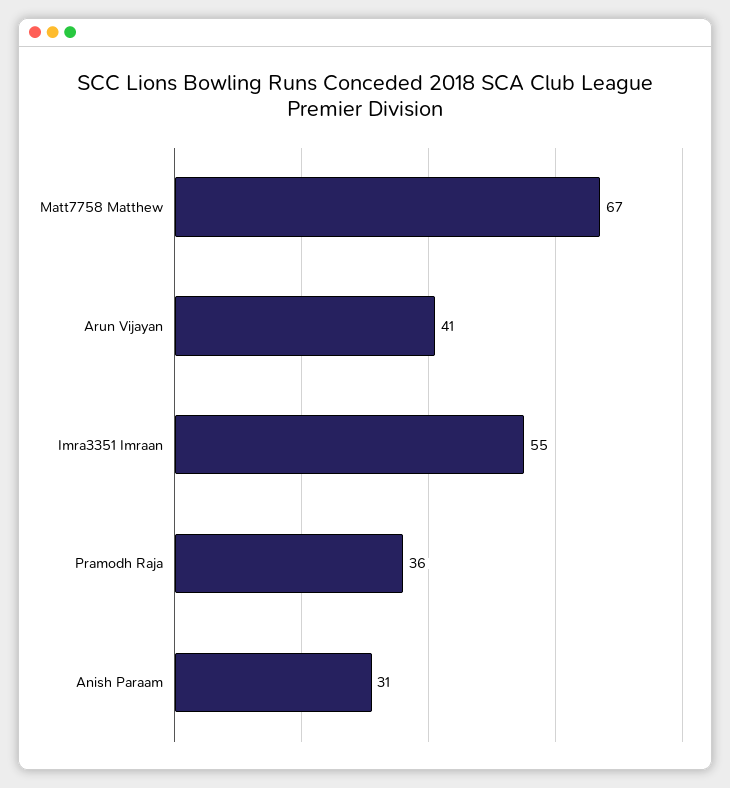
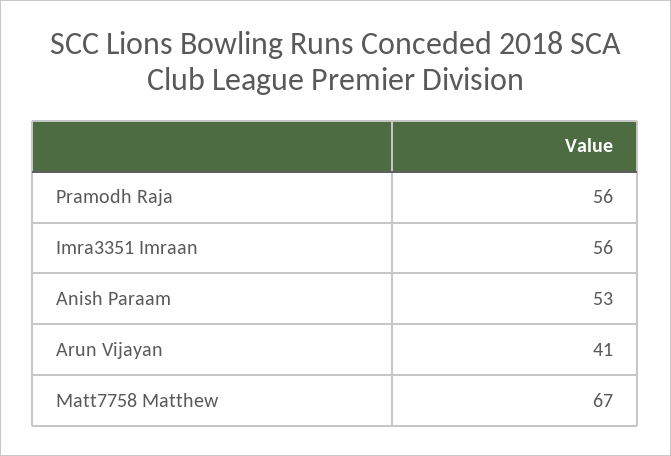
Imra3351 Imraan: 55 -> 56
Pramodh Raja: 36 -> 56
Anish Paraam: 31 -> 53

